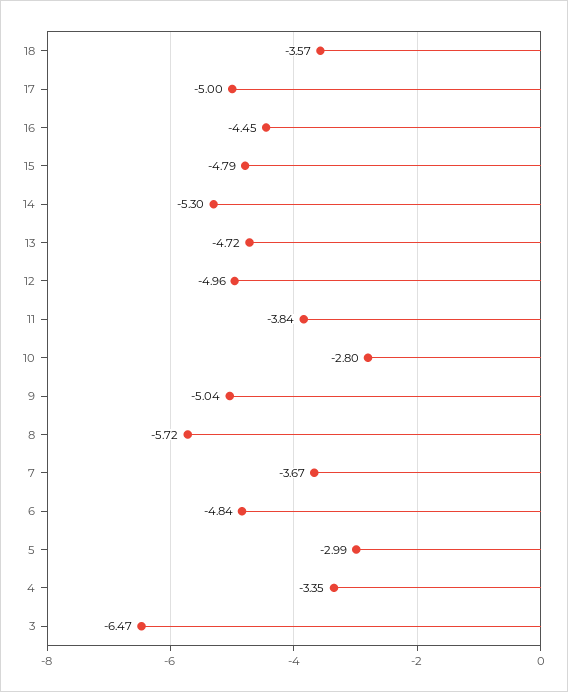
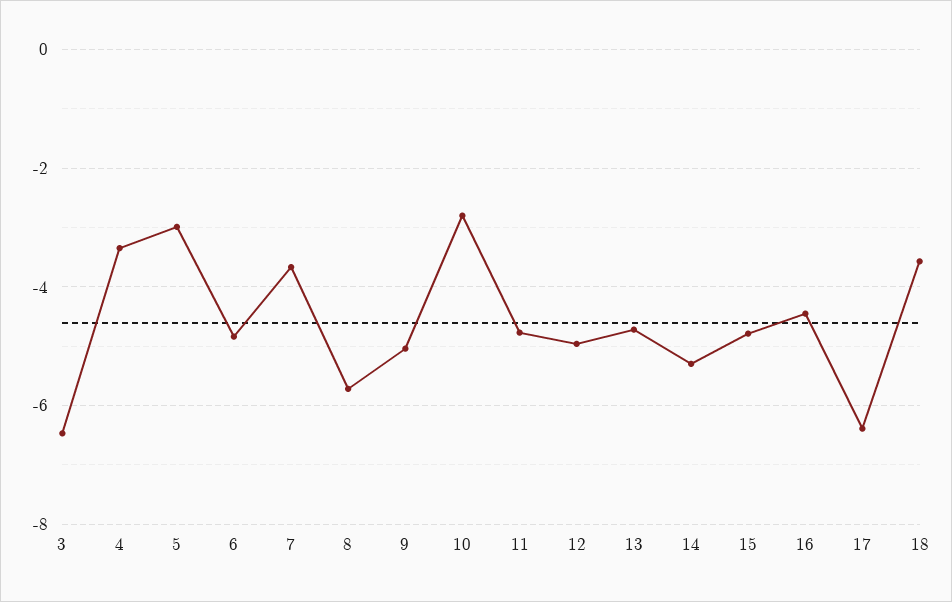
17: -5 -> -6.4
11: -3.84 -> -4.8

